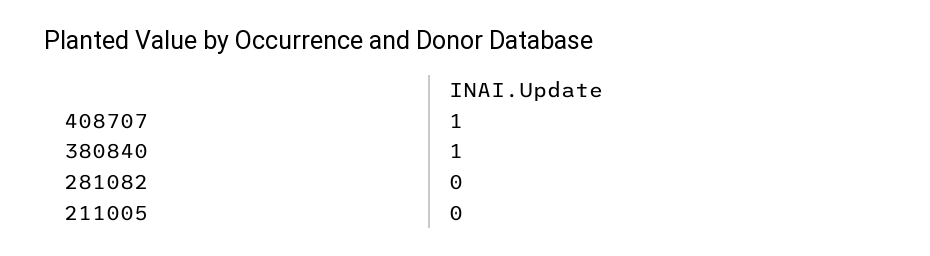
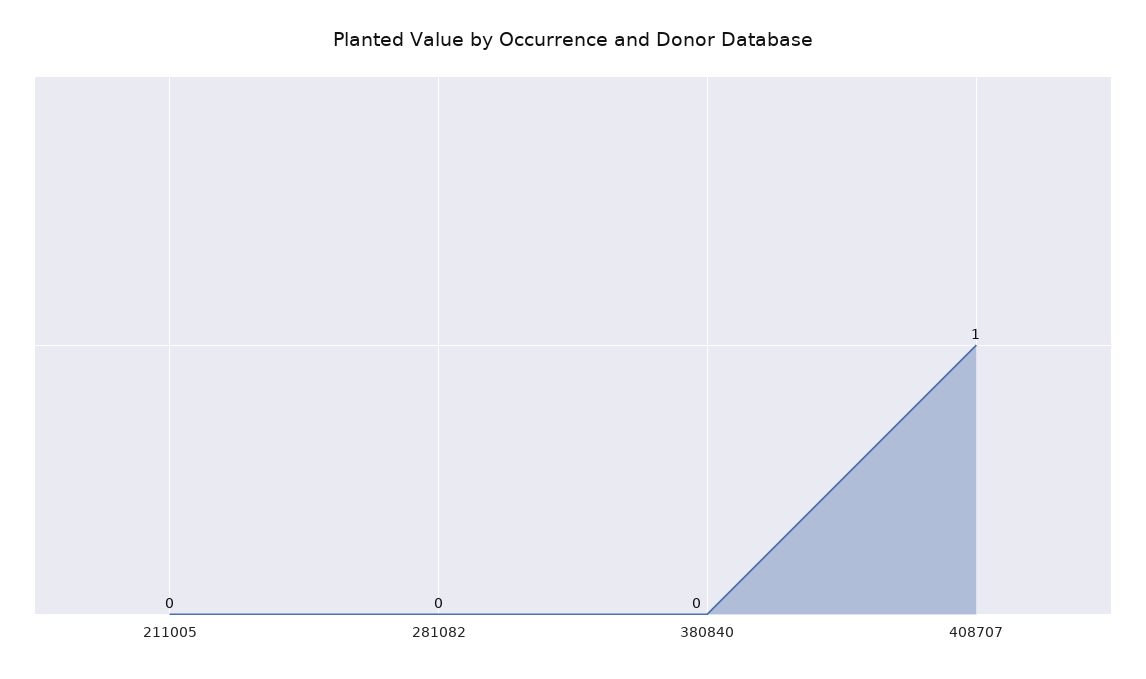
380840: 1 -> 0

